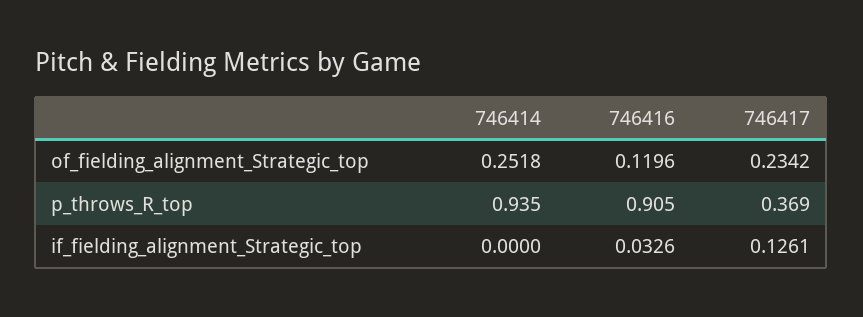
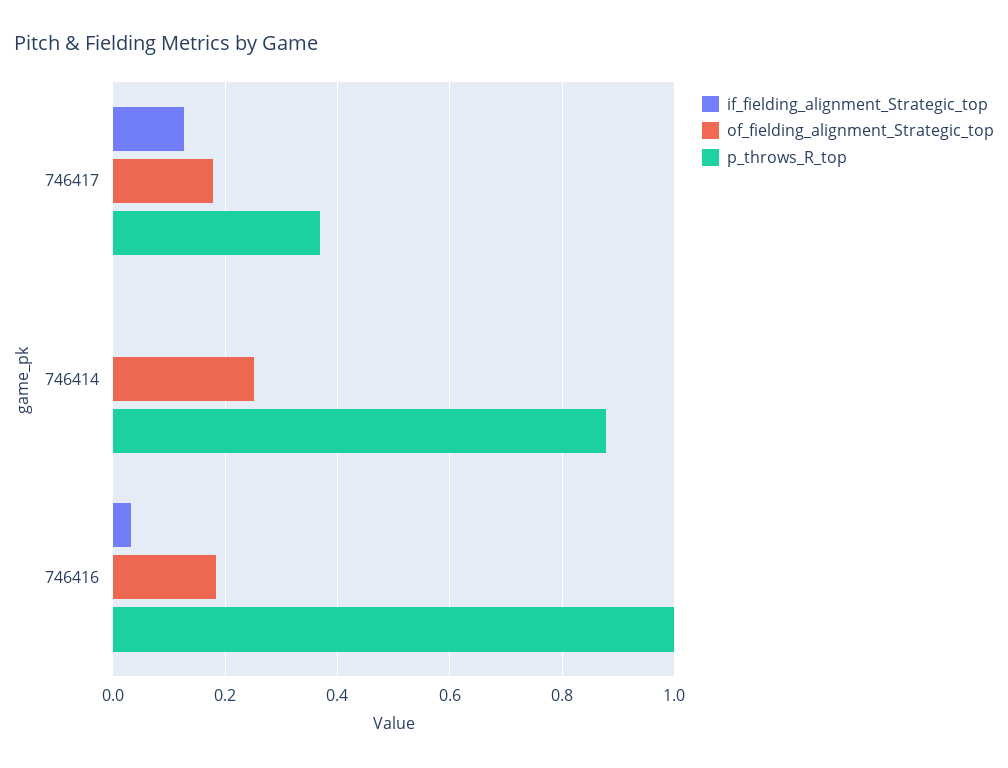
of_fielding_alignment_Strategic_top, 746416: 0.1196 -> 0.18
of_fielding_alignment_Strategic_top, 746417: 0.2342 -> 0.18
p_throws_R_top, 746414: 0.935 -> 0.88
p_throws_R_top, 746416: 0.905 -> 1

